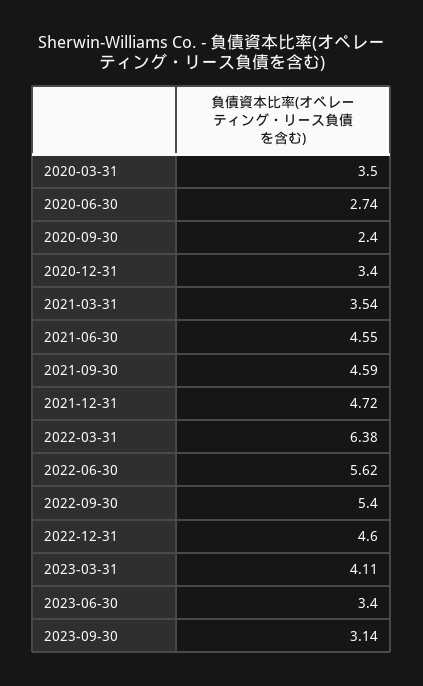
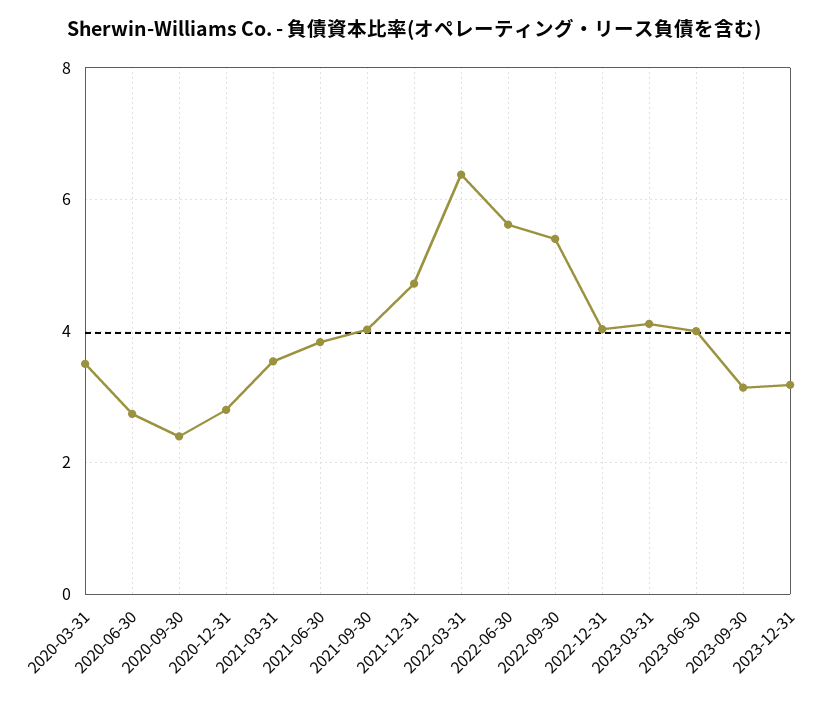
2020-12-31: 3.4 -> 2.8
2021-06-30: 4.55 -> 3.8
2021-09-30: 4.59 -> 4
2022-12-31: 4.6 -> 4
2023-06-30: 3.4 -> 4
2023-12-31: none -> 3.2

